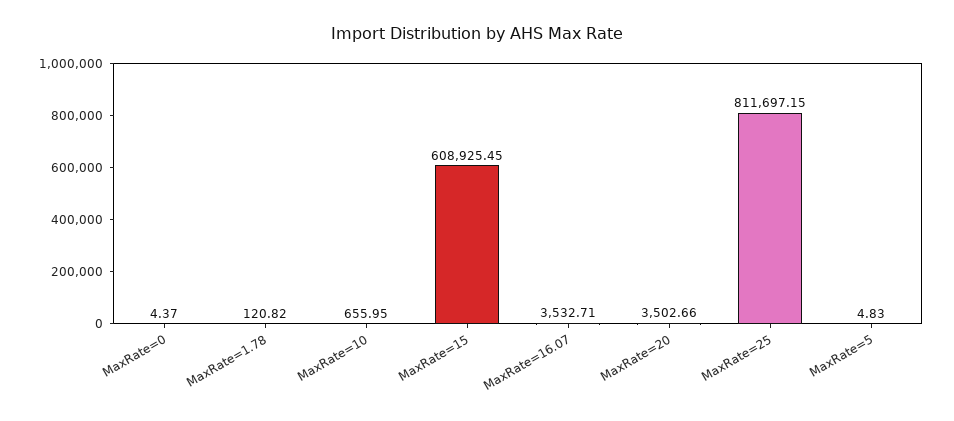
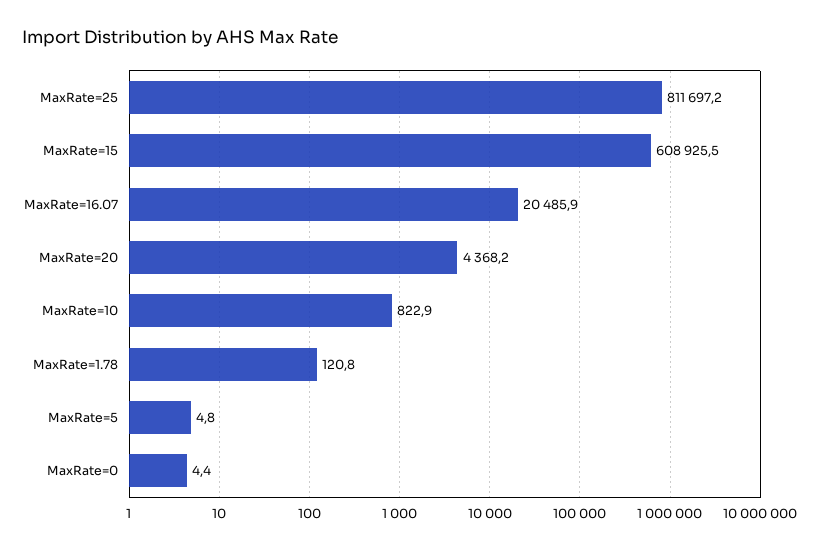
MaxRate=10: 655.95 -> 822.9
MaxRate=16.07: 3532.71 -> 20485.9
MaxRate=20: 3502.66 -> 4368.2

